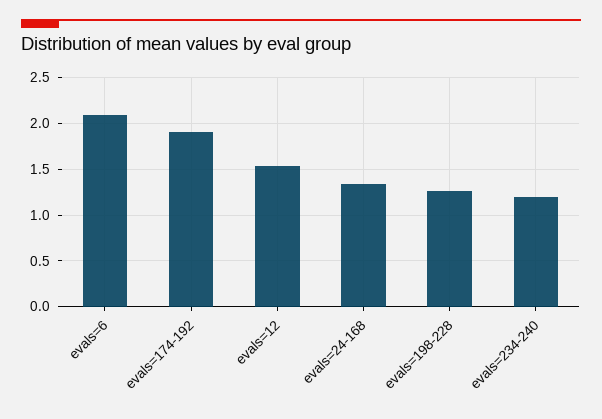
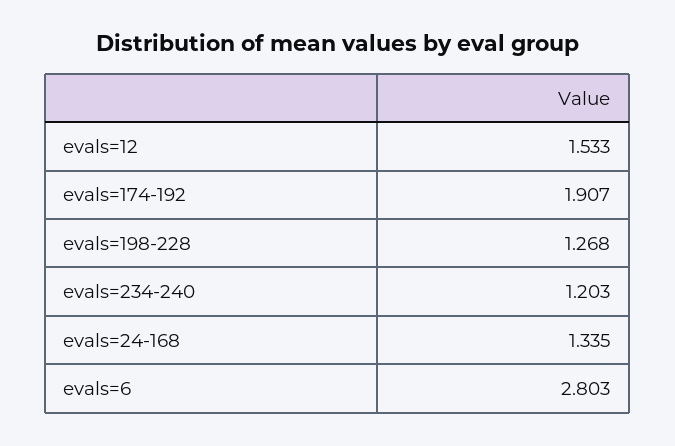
evals=6: 2.1 -> 2.803

